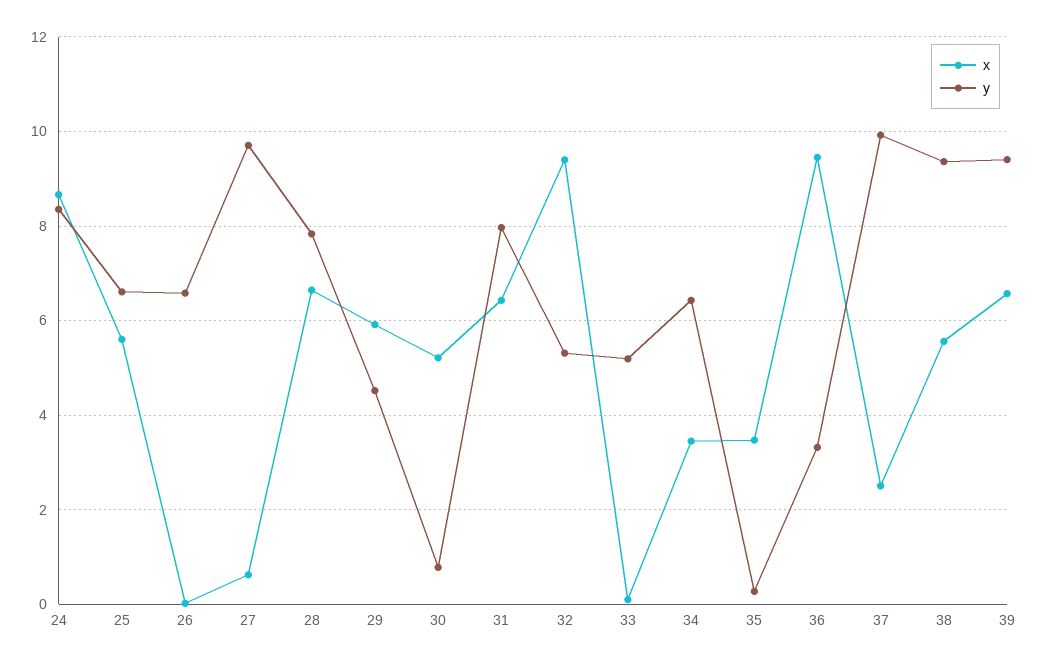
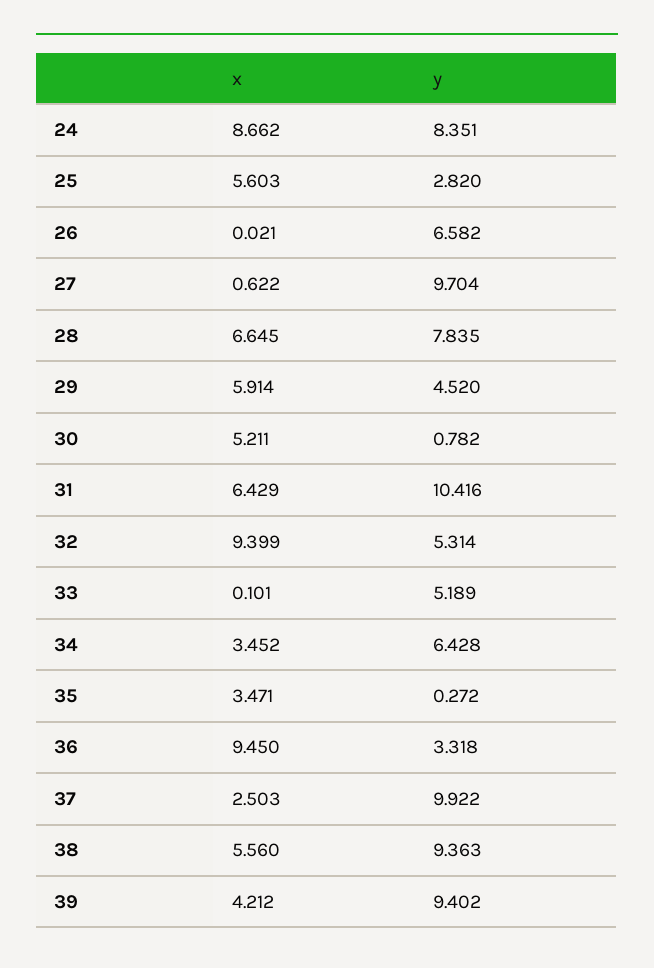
y, 25: 6.6 -> 2.82
y, 31: 8 -> 10.416
x, 39: 6.6 -> 4.212

